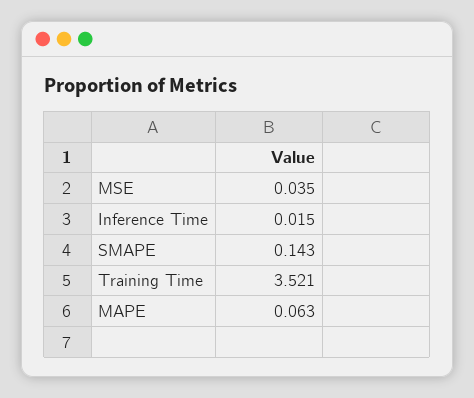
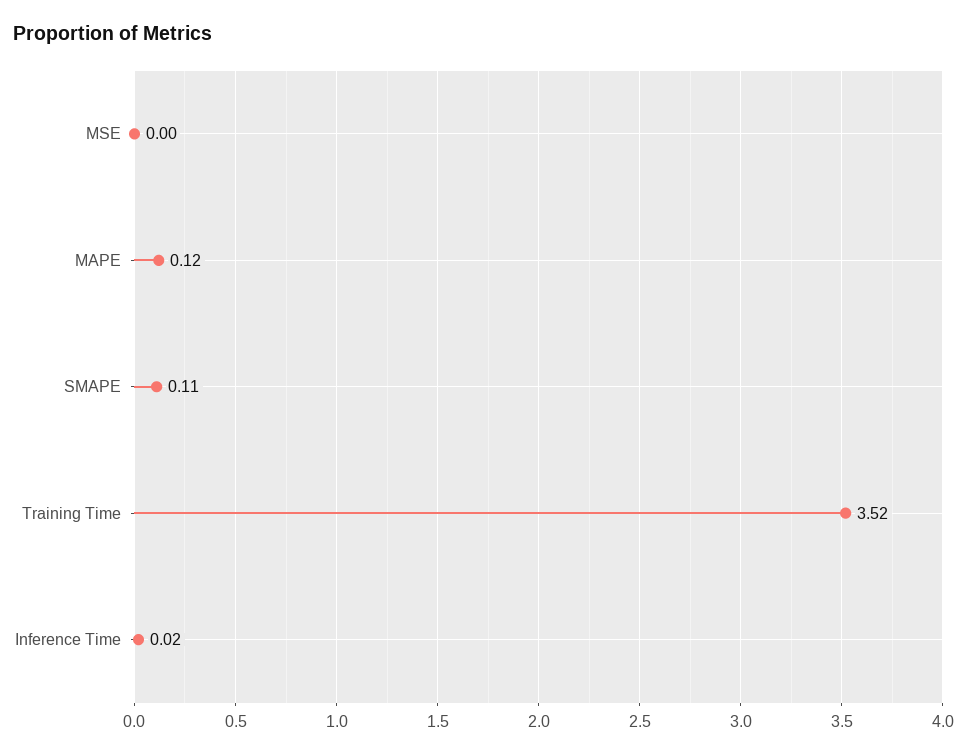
MSE: 0.035 -> 0
SMAPE: 0.143 -> 0.11
MAPE: 0.063 -> 0.12

